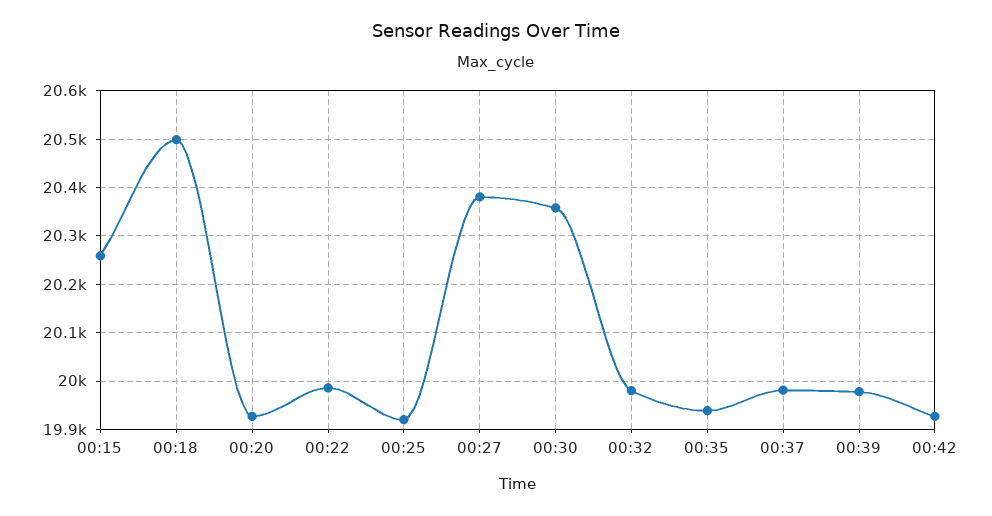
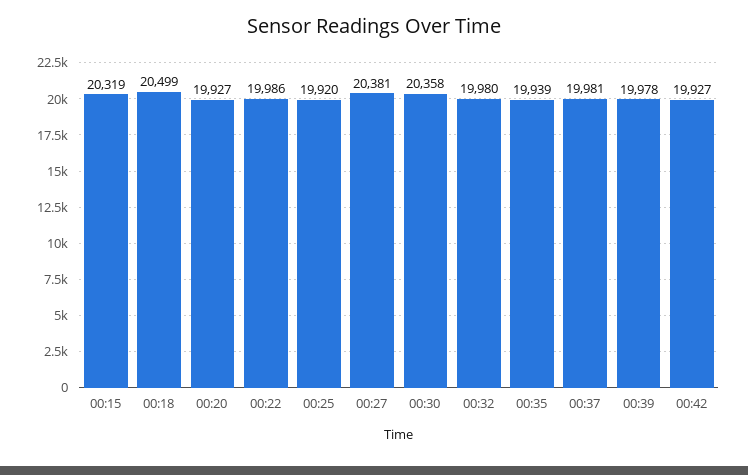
00:15: 20260 -> 20319

